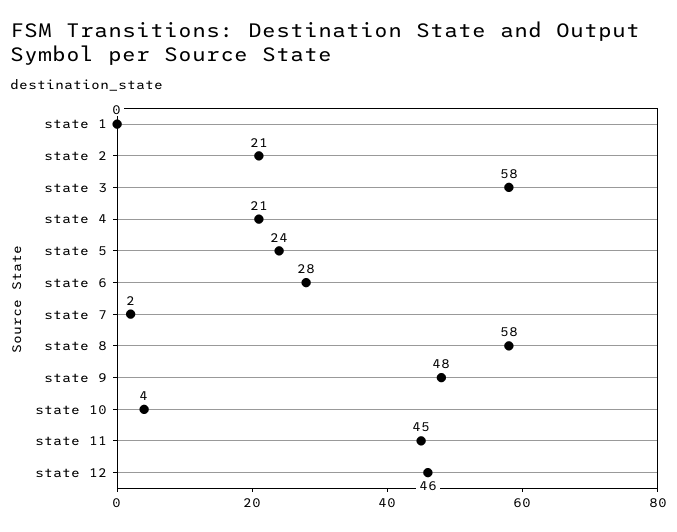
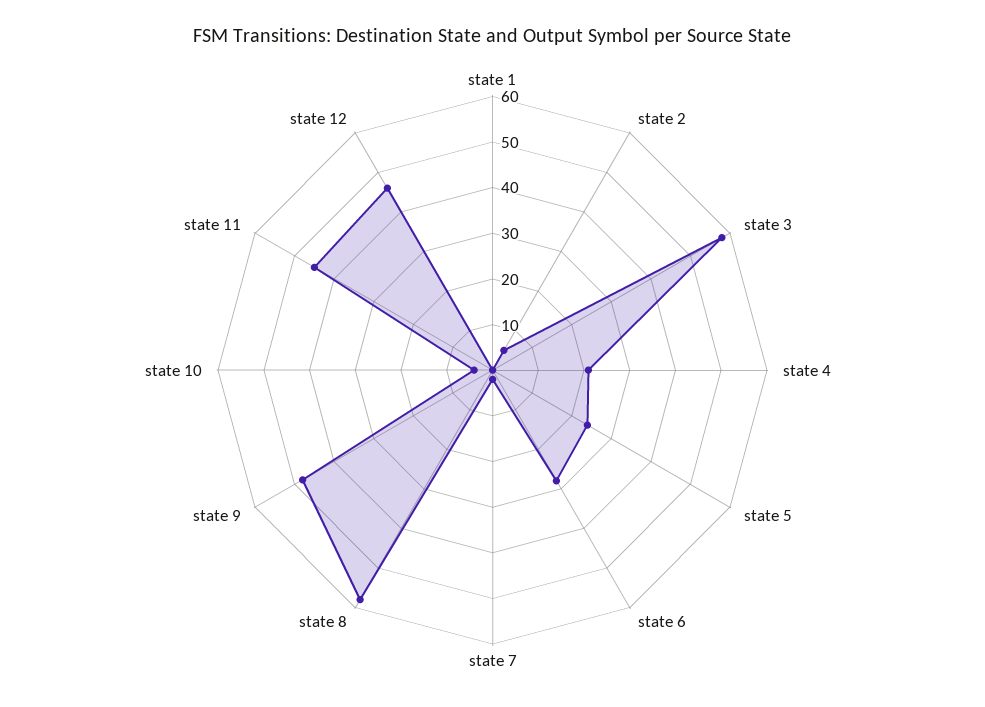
state 2: 21 -> 5

